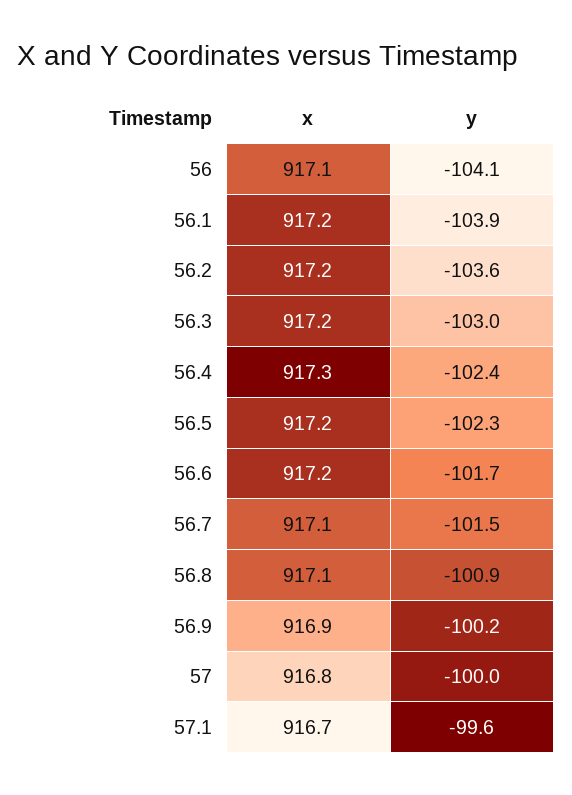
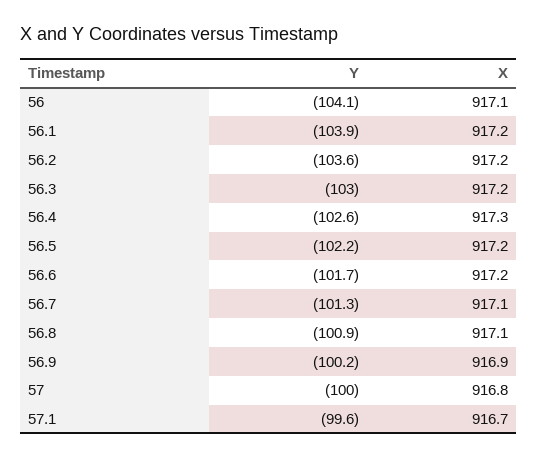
y, 56.4: -102.4 -> -102.6
y, 56.5: -102.3 -> -102.2
y, 56.7: -101.5 -> -101.3

